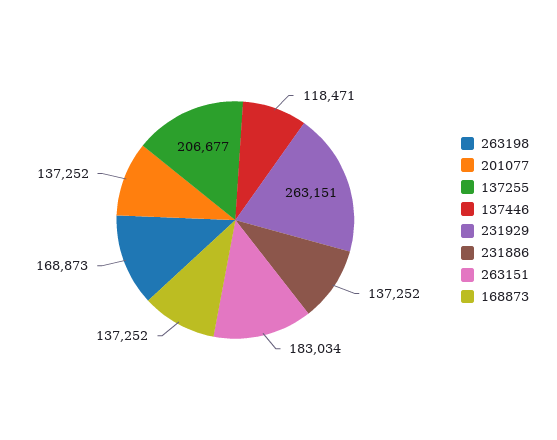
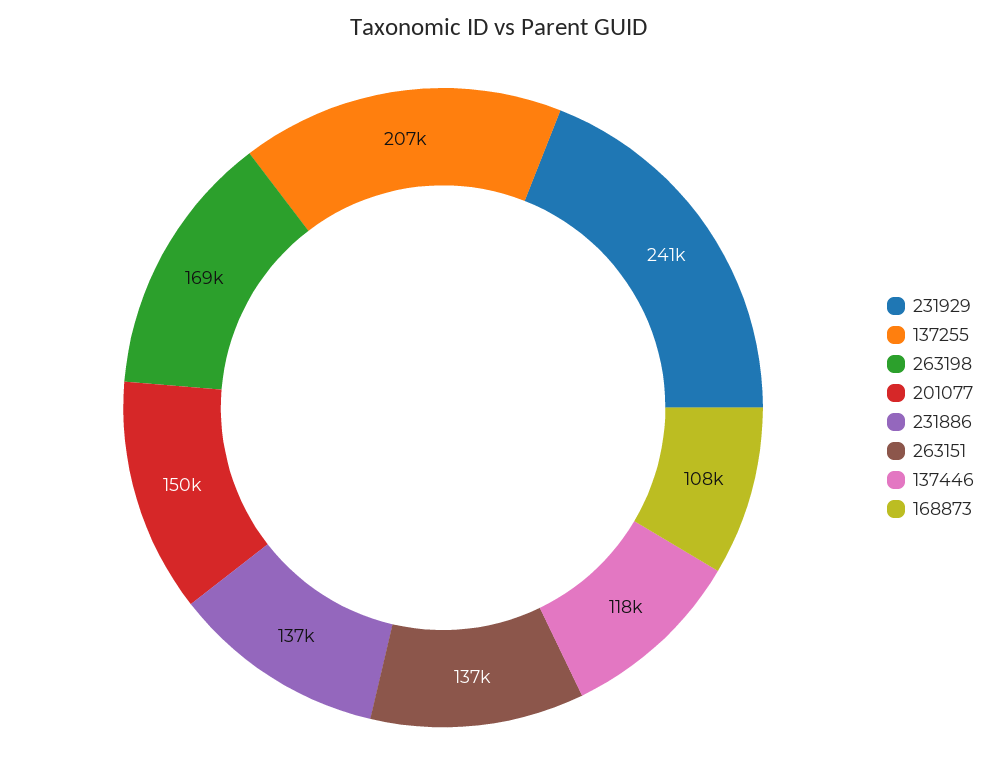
201077: 137252 -> 150000
231929: 263151 -> 241000
263151: 183034 -> 137000
168873: 137252 -> 108000

